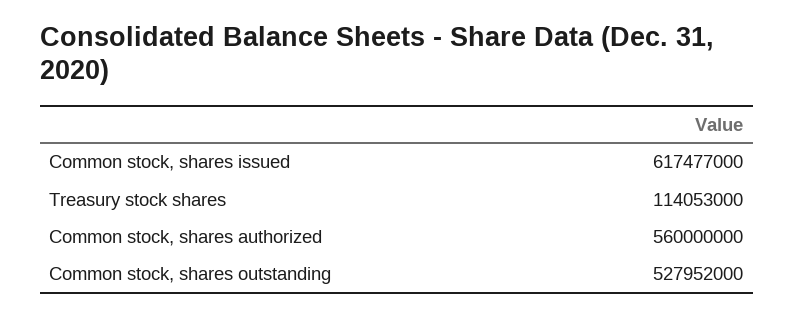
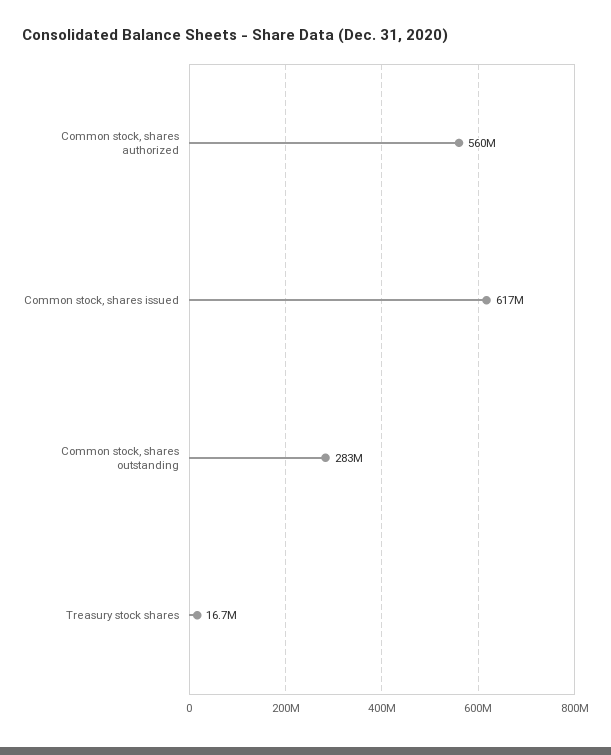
Treasury stock shares: 114053000 -> 16700000
Common stock, shares outstanding: 527952000 -> 283000000

